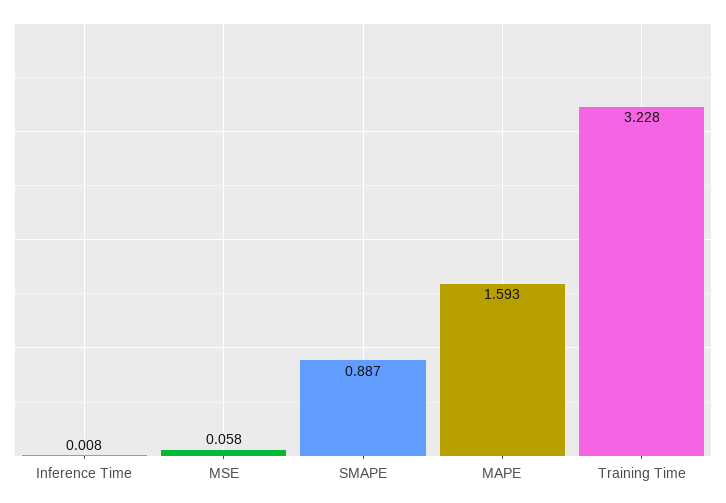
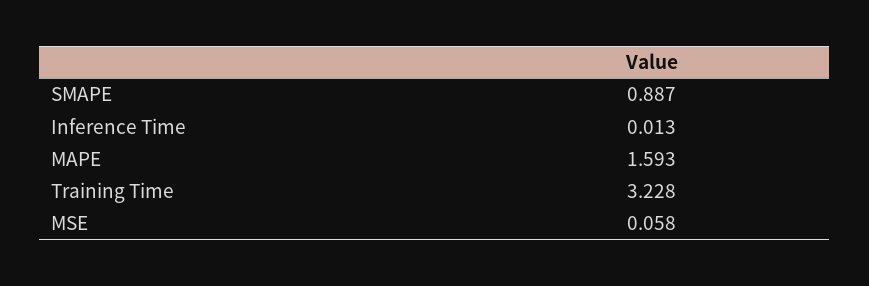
Inference Time: 0.008 -> 0.013

